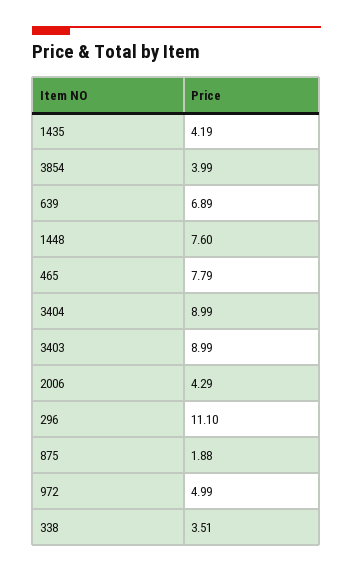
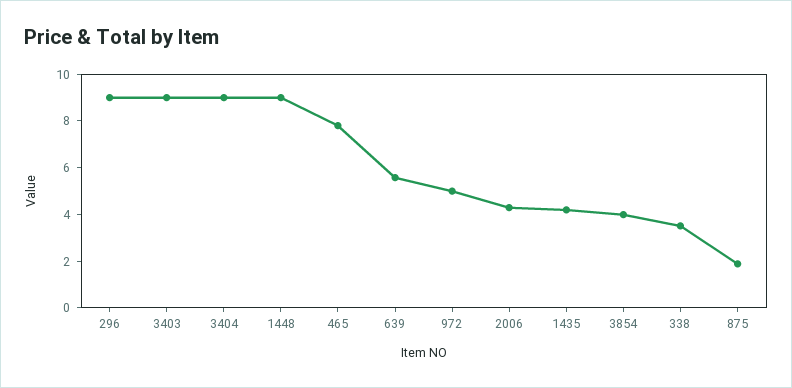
639: 6.89 -> 5.5
1448: 7.6 -> 9
296: 11.1 -> 9

